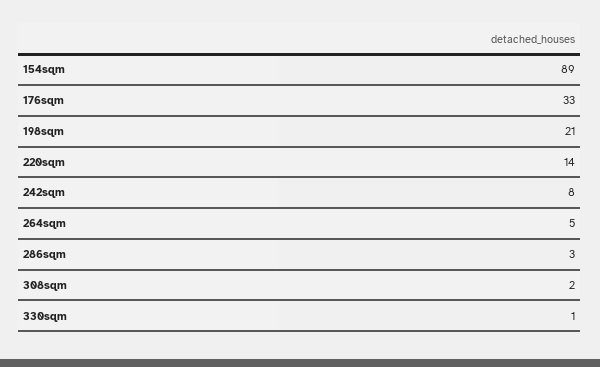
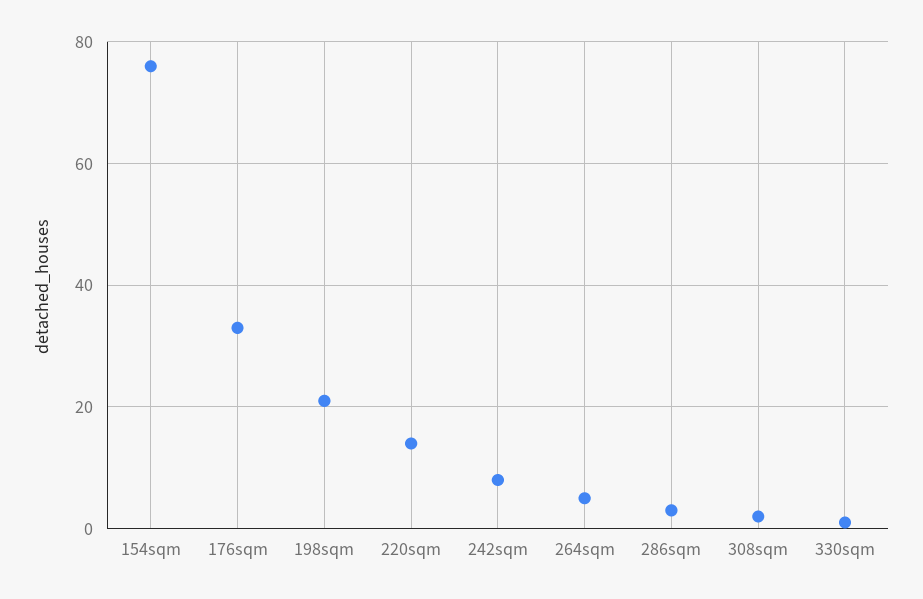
154sqm: 89 -> 75

